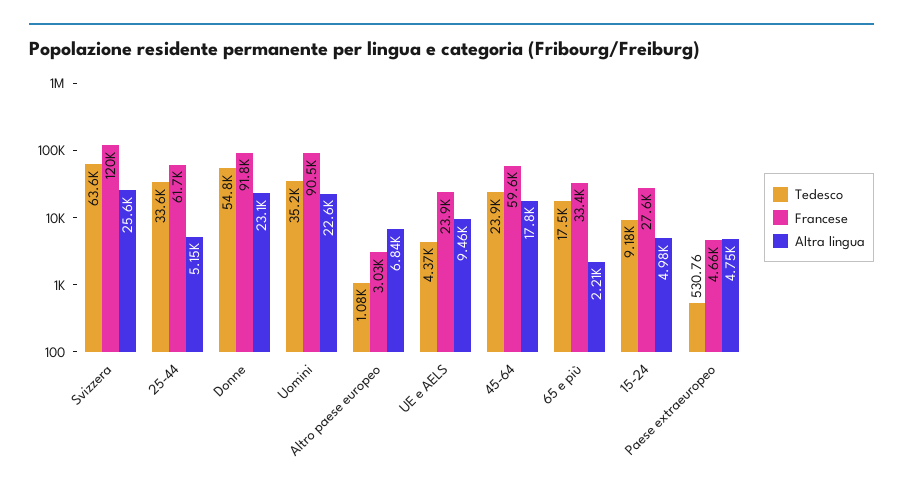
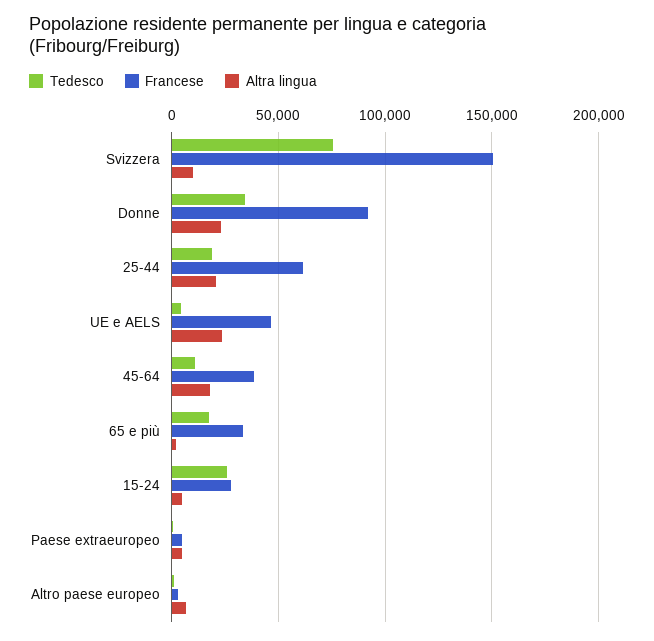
Tedesco, Svizzera: 63600 -> 75000
Francese, Svizzera: 120000 -> 150000
Altra lingua, Svizzera: 25600 -> 10000
Tedesco, 25-44: 33600 -> 20000
Altra lingua, 25-44: 5150 -> 20000
Tedesco, Donne: 54800 -> 35000
Tedesco, Uomini: 35200 -> none
Francese, Uomini: 90500 -> none
Altra lingua, Uomini: 22600 -> none
Francese, UE e AELS: 23900 -> 45000
Altra lingua, UE e AELS: 9460 -> 25000
Tedesco, 45-64: 23900 -> 10000
Francese, 45-64: 59600 -> 40000
Tedesco, 15-24: 9180 -> 25000

